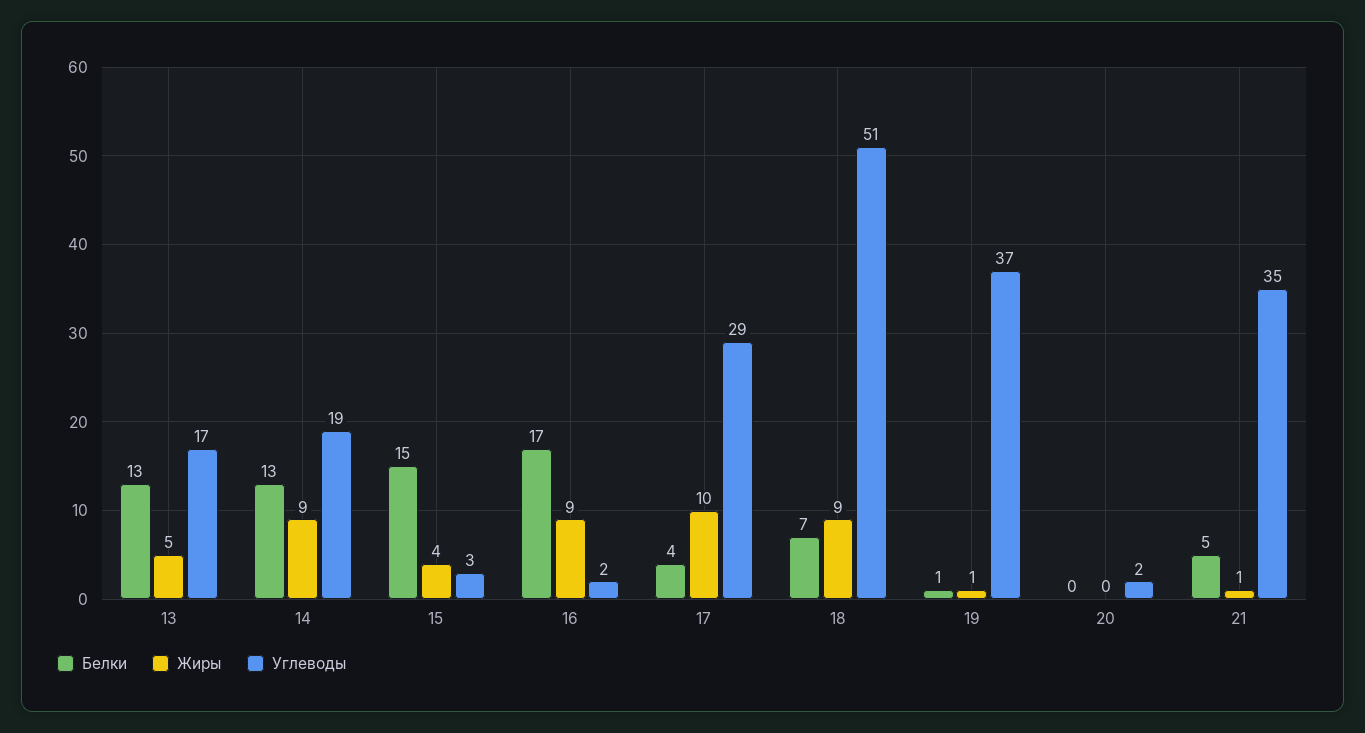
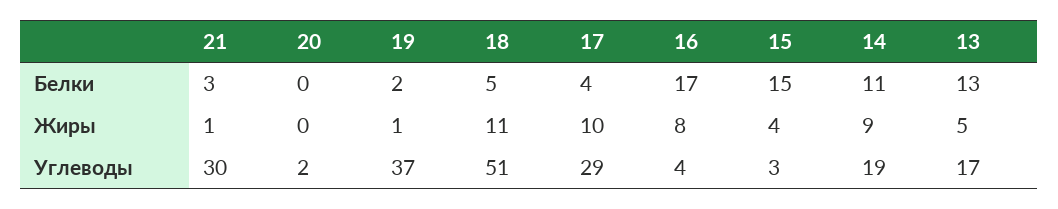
Белки, 14: 13 -> 11
Жиры, 16: 9 -> 8
Углеводы, 16: 2 -> 4
Белки, 18: 7 -> 5
Жиры, 18: 9 -> 11
Белки, 19: 1 -> 2
Белки, 21: 5 -> 3
Углеводы, 21: 35 -> 30

